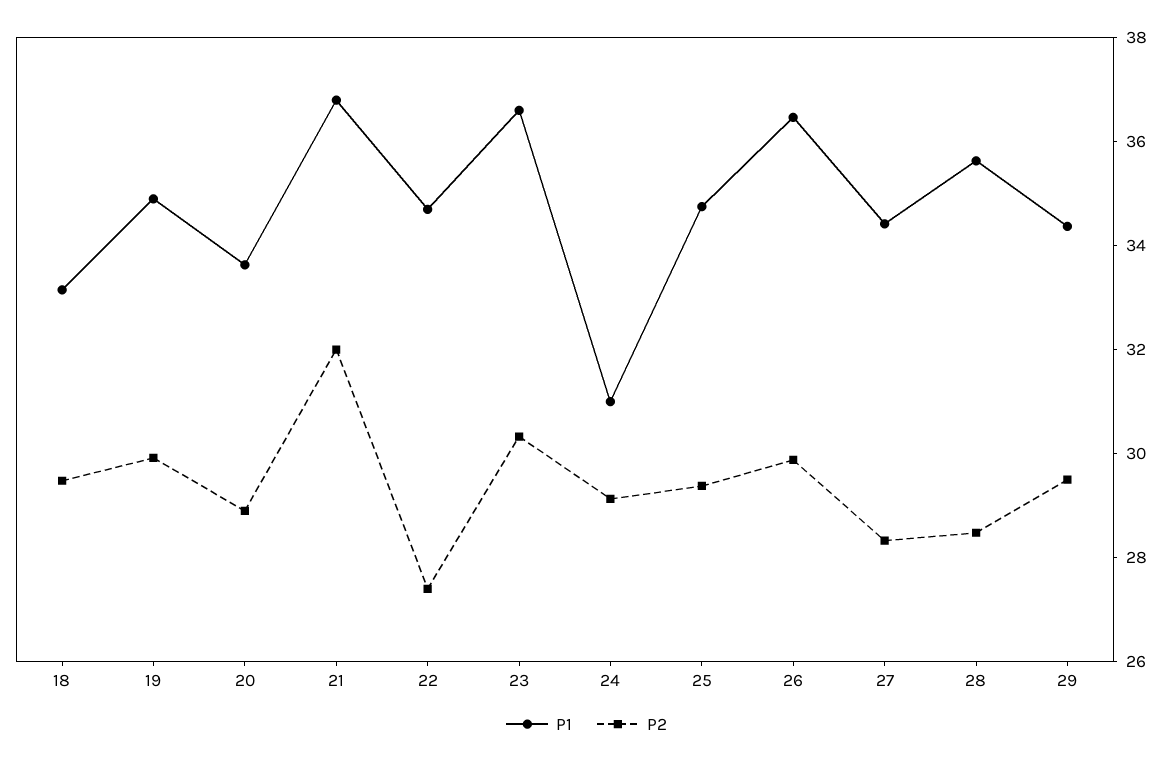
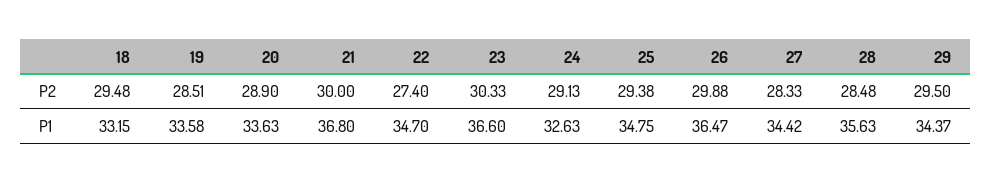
P1, 19: 35 -> 33.58
P2, 19: 30 -> 28.51
P2, 21: 32 -> 30
P1, 24: 31 -> 32.63

